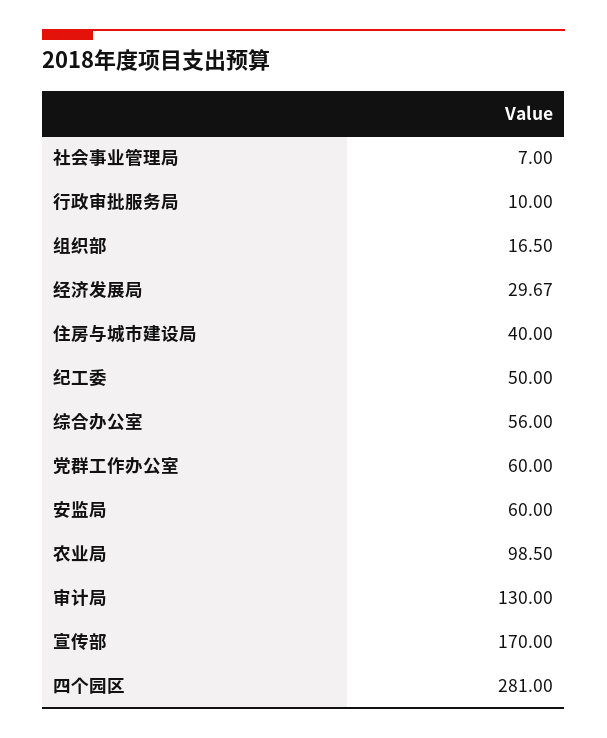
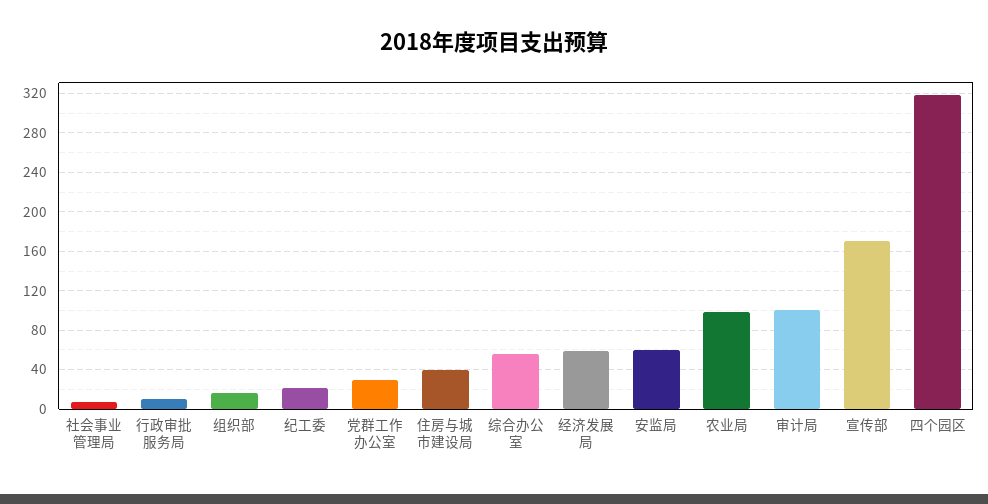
经济发展局: 29.67 -> 60
纪工委: 50 -> 20
党群工作办公室: 60 -> 30
审计局: 130 -> 100
四个园区: 281 -> 320

